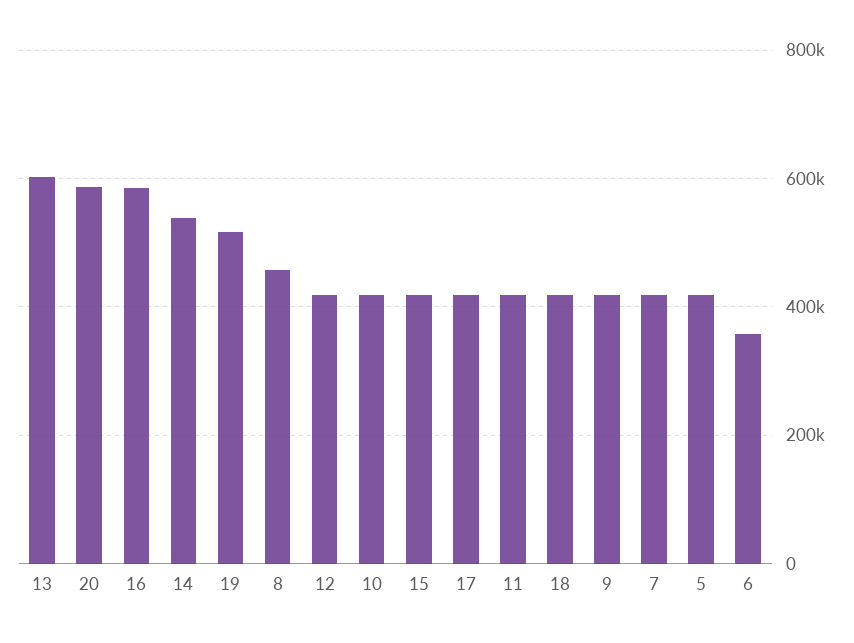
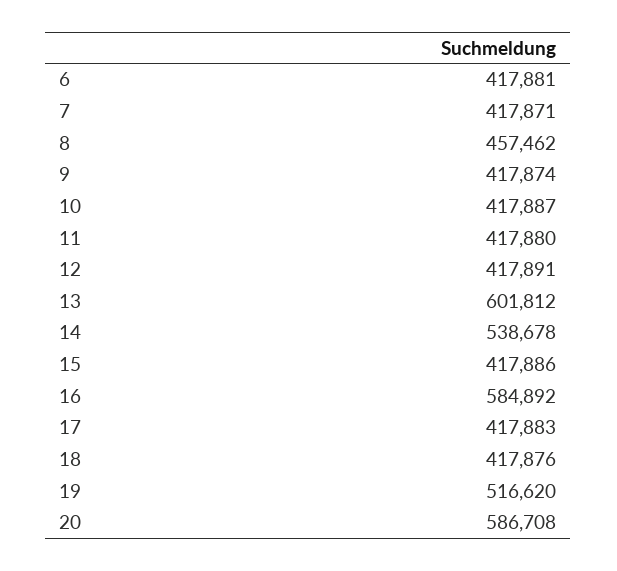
5: 420000 -> none
6: 360000 -> 417881

